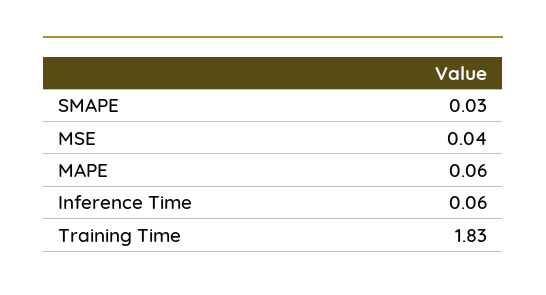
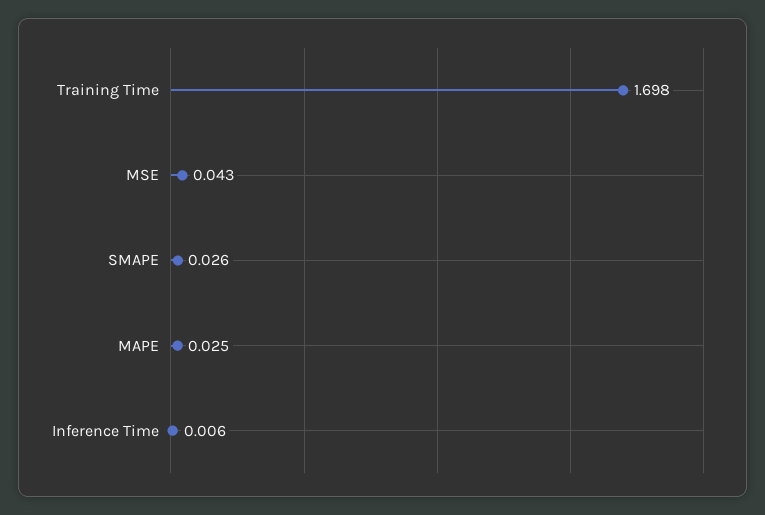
MAPE: 0.06 -> 0.025
Inference Time: 0.06 -> 0.006
Training Time: 1.83 -> 1.698

